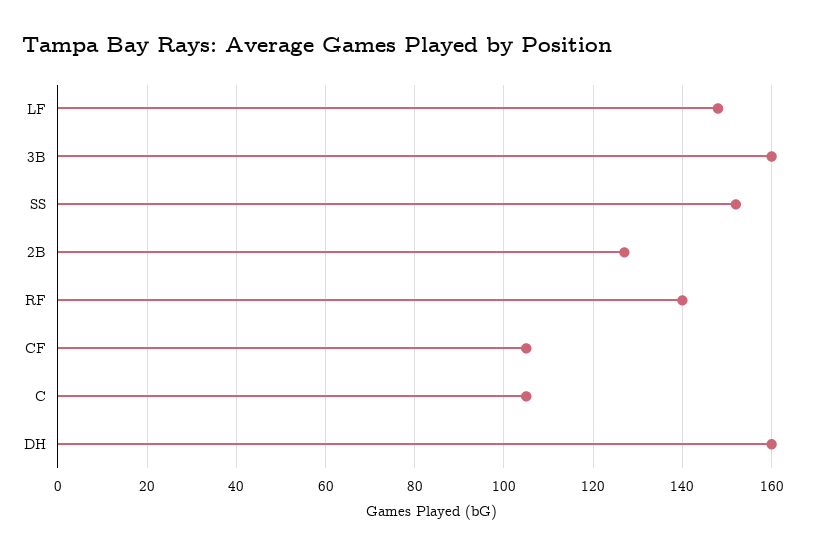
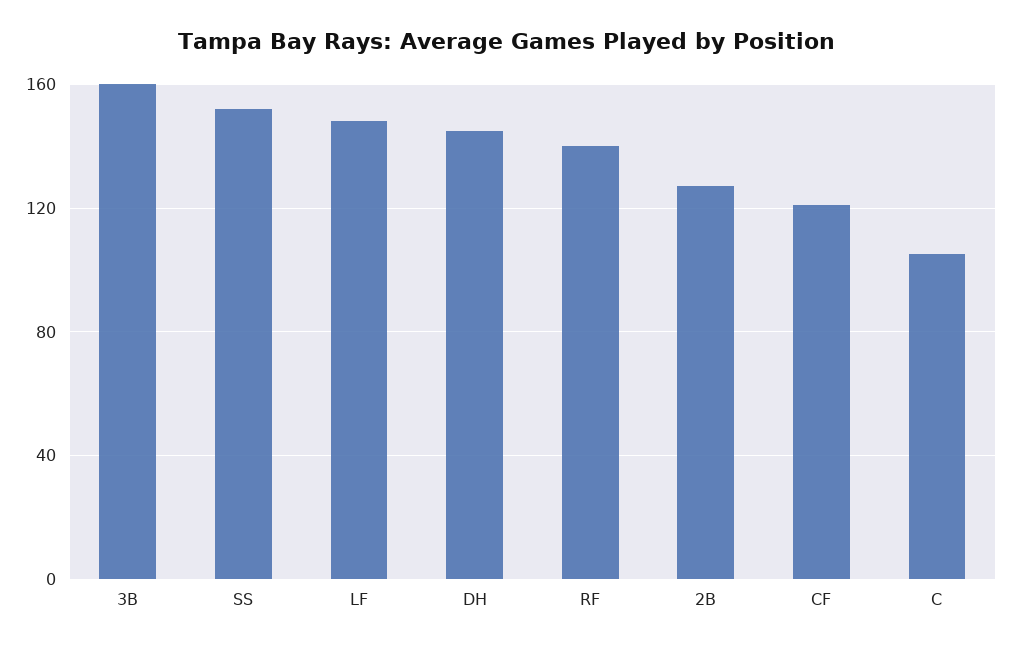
CF: 105 -> 120
DH: 160 -> 145

